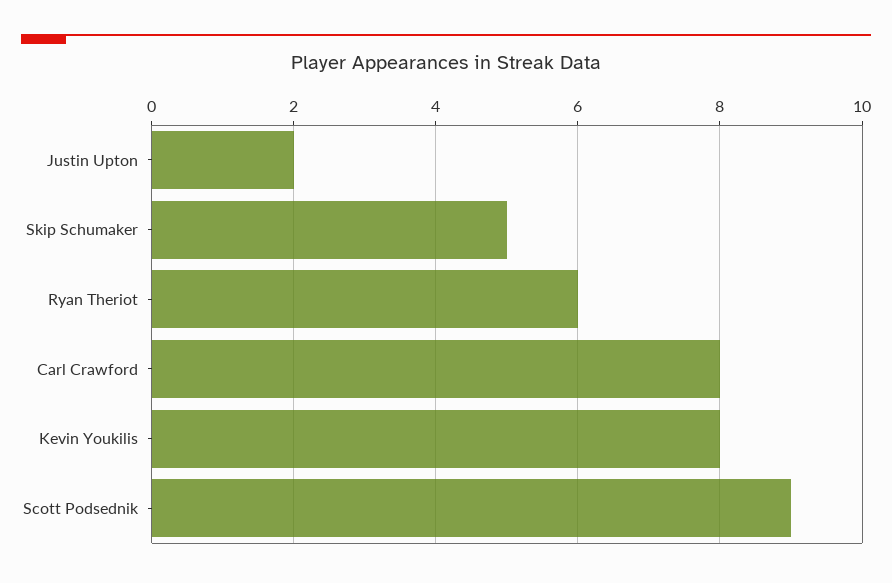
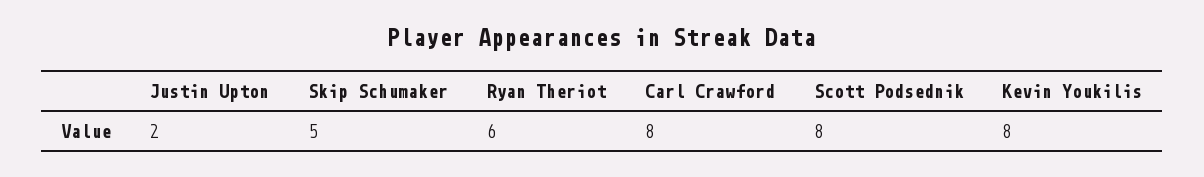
Scott Podsednik: 9 -> 8

